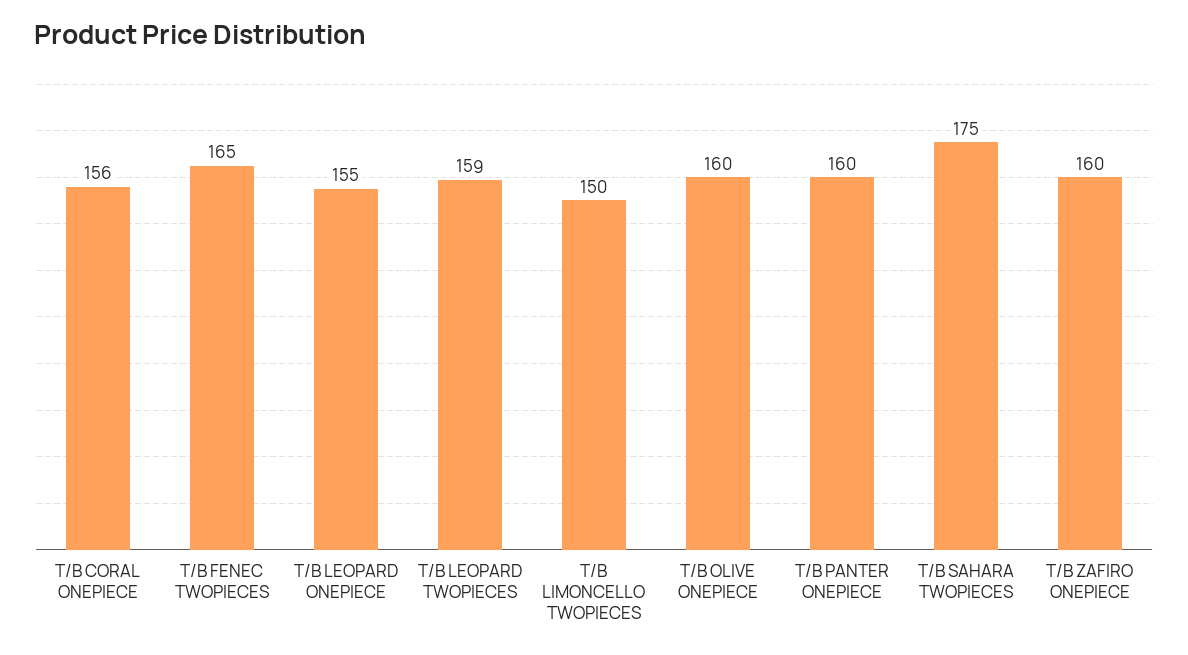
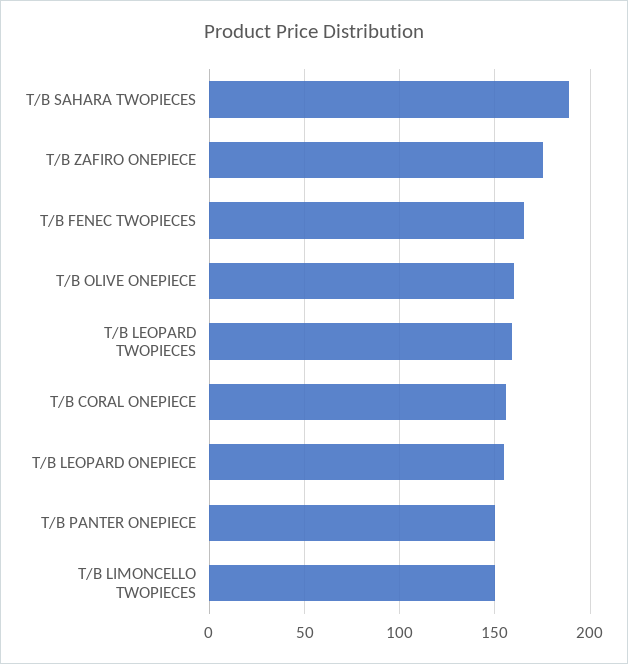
T/B PANTER ONEPIECE: 160 -> 150
T/B SAHARA TWOPIECES: 175 -> 190
T/B ZAFIRO ONEPIECE: 160 -> 175

